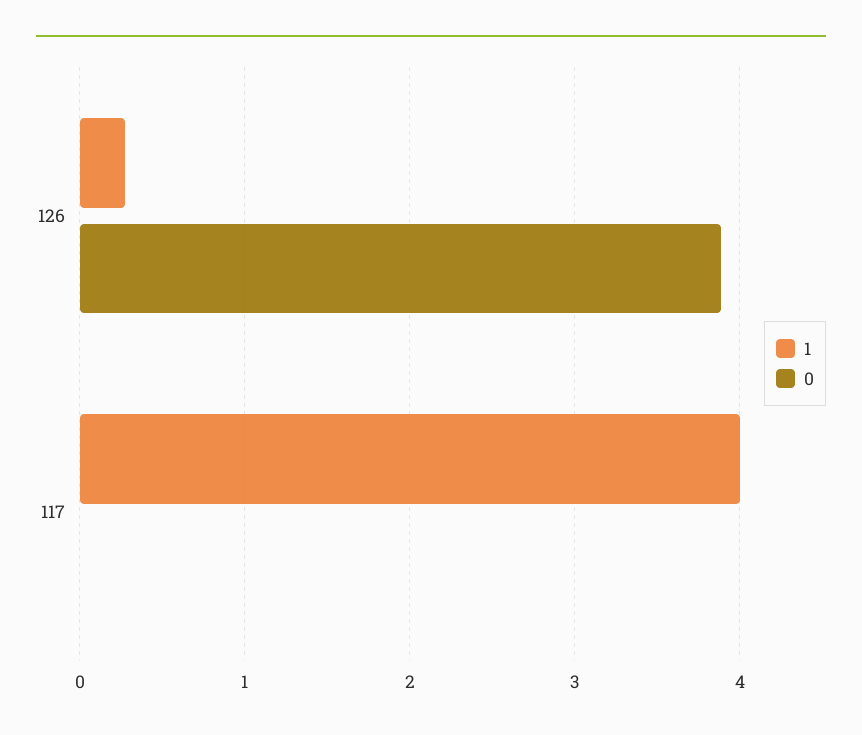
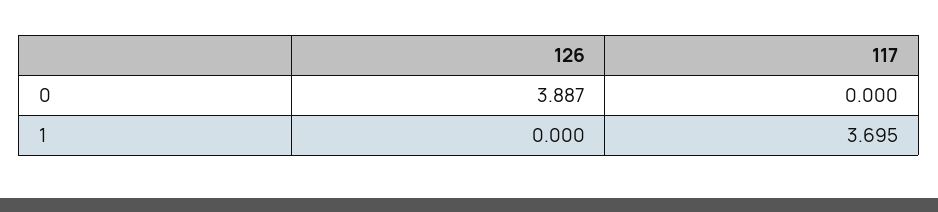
1, 126: 0.3 -> 0
1, 117: 4 -> 3.695

